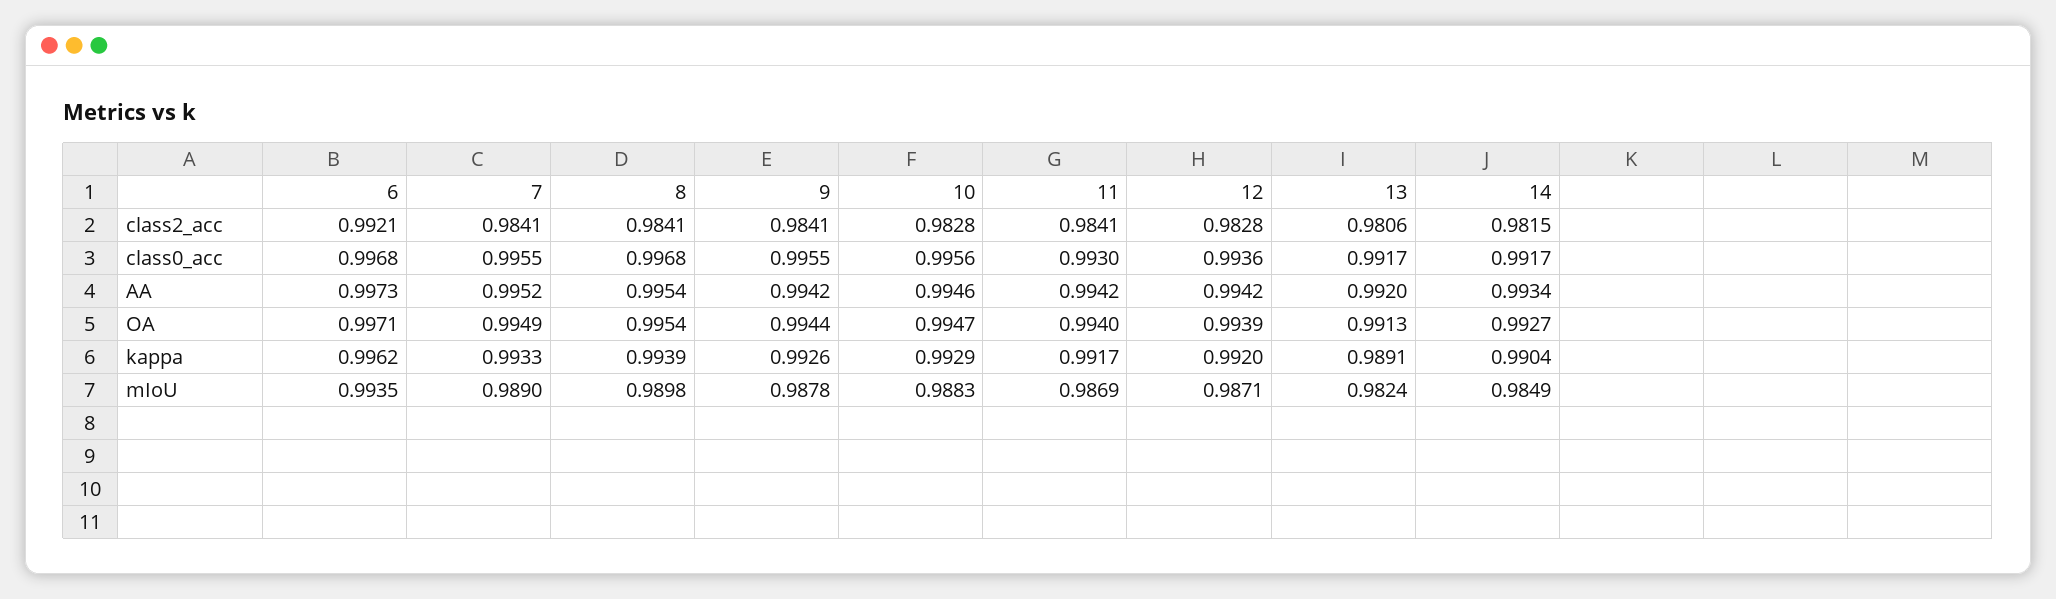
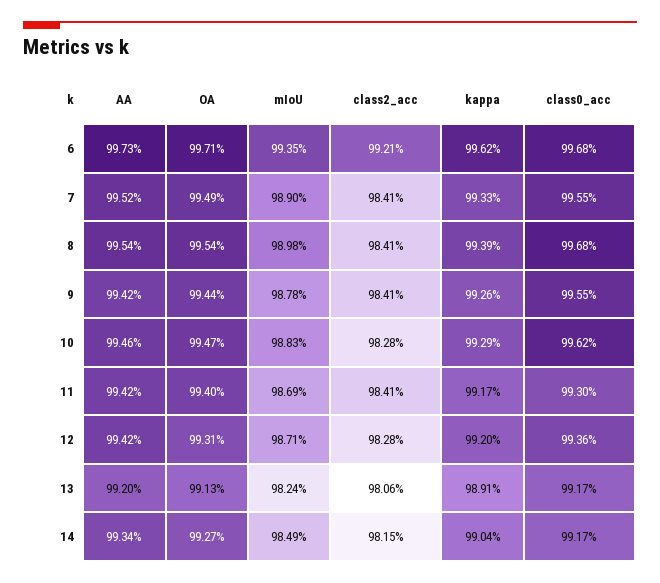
10, class0_acc: 0.9956 -> 0.9962
12, OA: 0.9939 -> 0.9931

